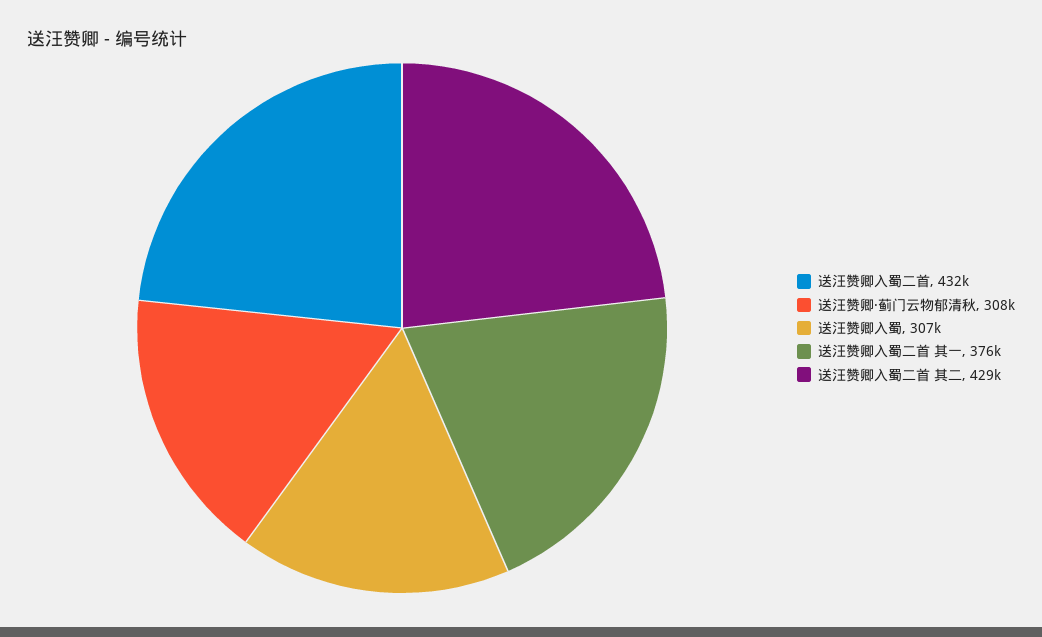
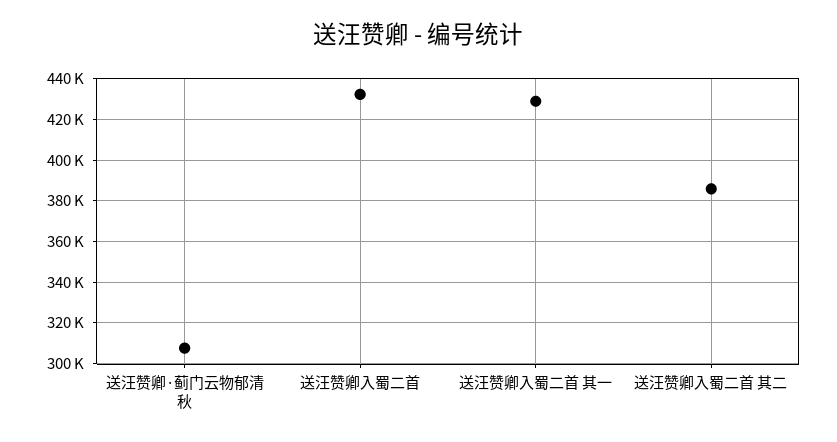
送汪赞卿入蜀: 307000 -> none
送汪赞卿入蜀二首 其一: 376000 -> 430000
送汪赞卿入蜀二首 其二: 429000 -> 385000

